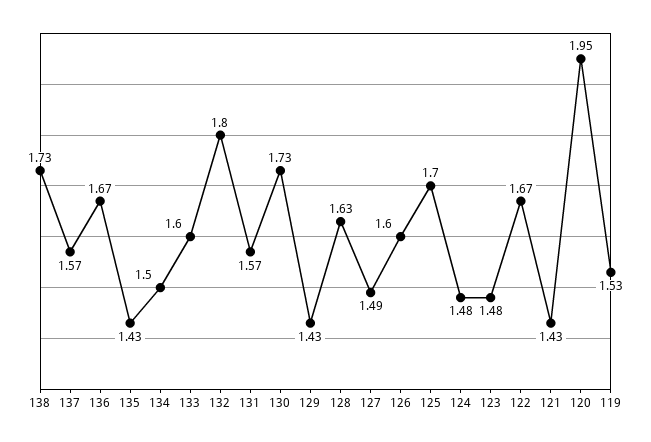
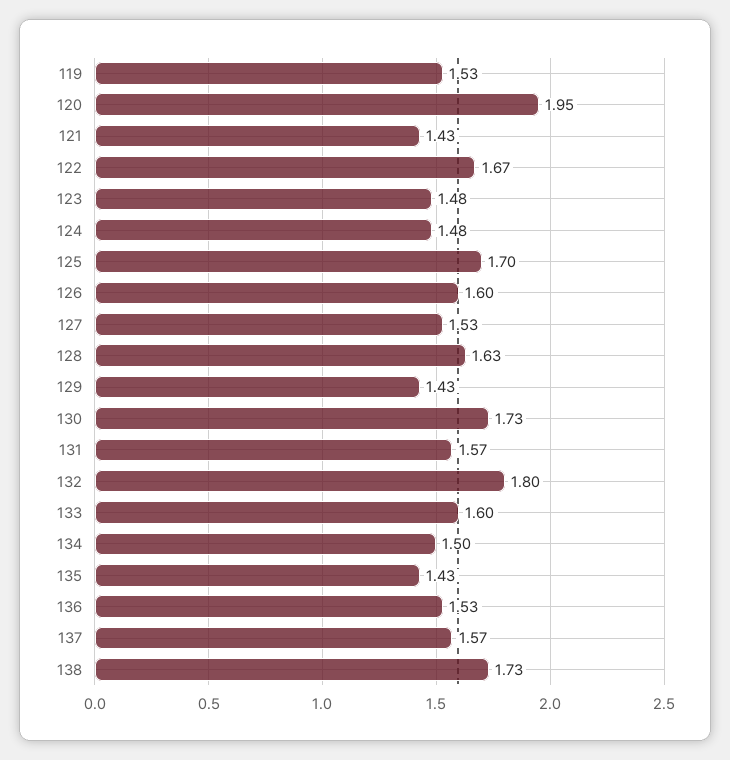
136: 1.67 -> 1.53
127: 1.49 -> 1.53

